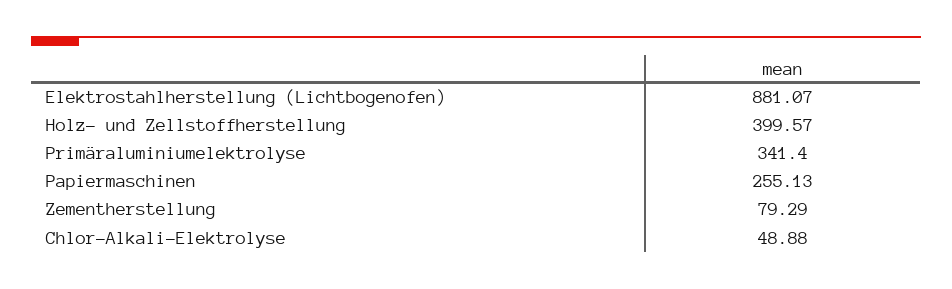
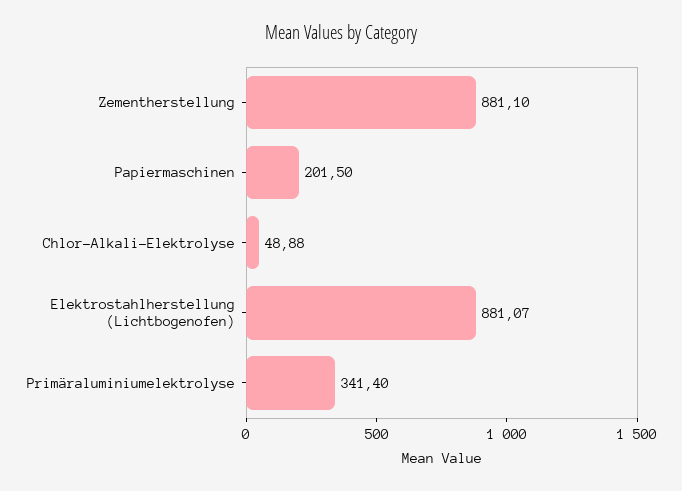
Holz- und Zellstoffherstellung: 399.57 -> none
Papiermaschinen: 255.13 -> 201.5
Zementherstellung: 79.29 -> 881.1

